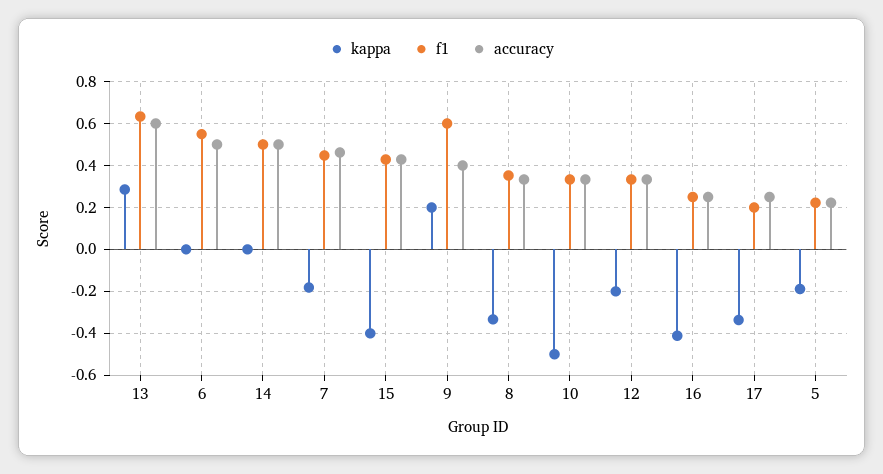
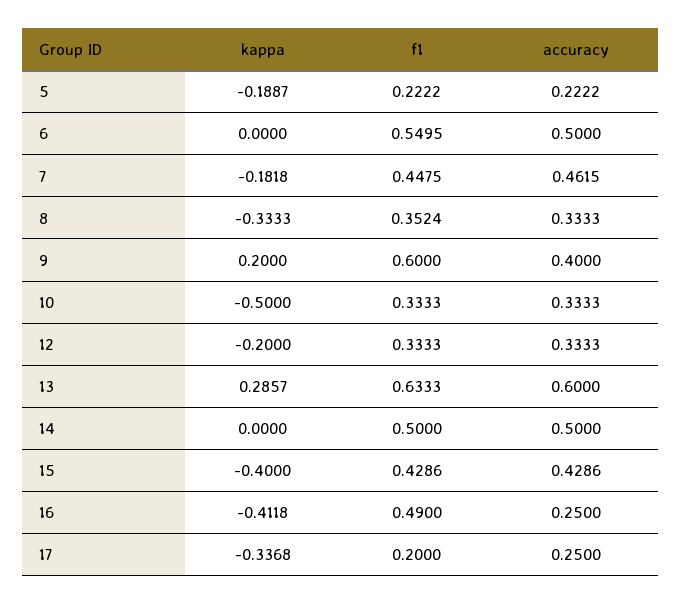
f1, 16: 0.25 -> 0.49

